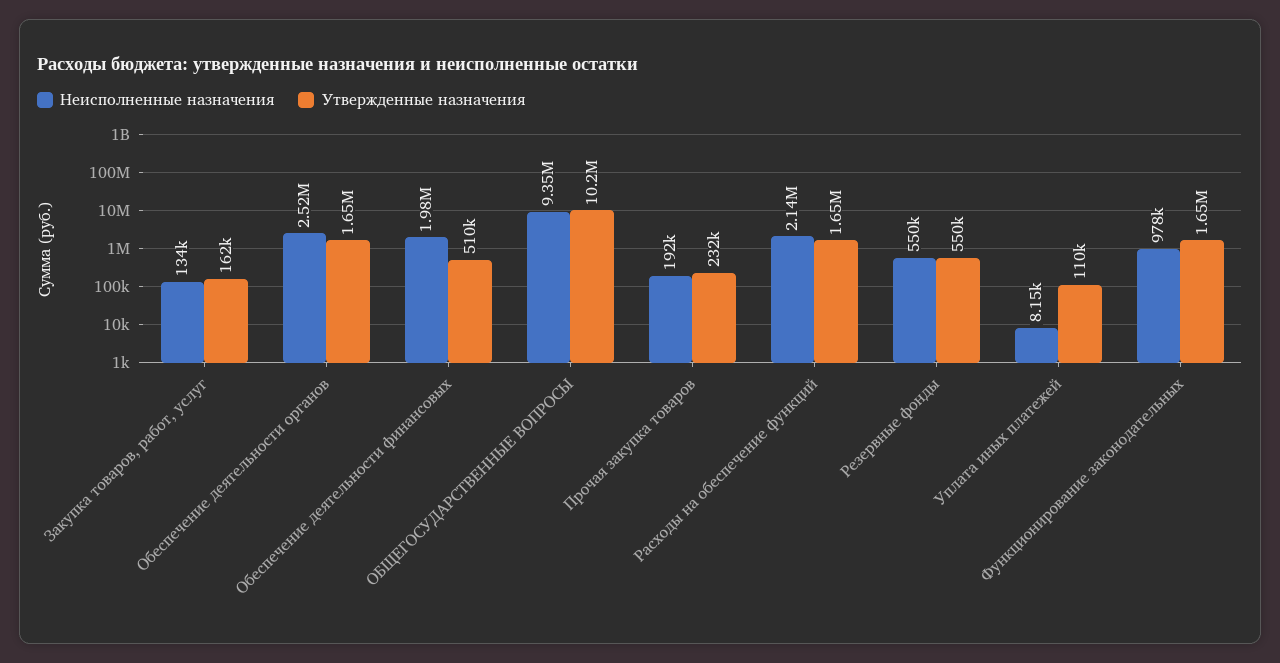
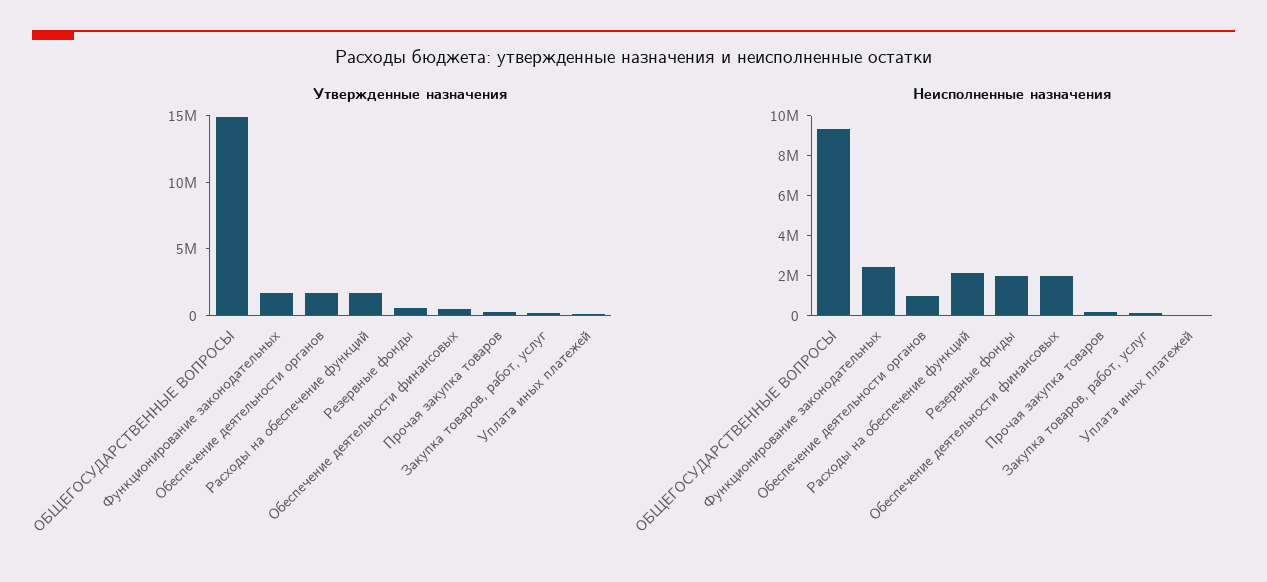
Неисполненные назначения, Обеспечение деятельности органов: 2520000 -> 1000000
Утвержденные назначения, ОБЩЕГОСУДАРСТВЕННЫЕ ВОПРОСЫ: 10200000 -> 15000000
Неисполненные назначения, Резервные фонды: 550000 -> 2000000
Неисполненные назначения, Функционирование законодательных: 978000 -> 2500000

